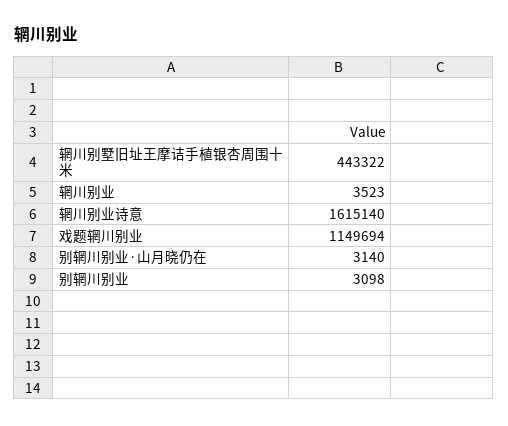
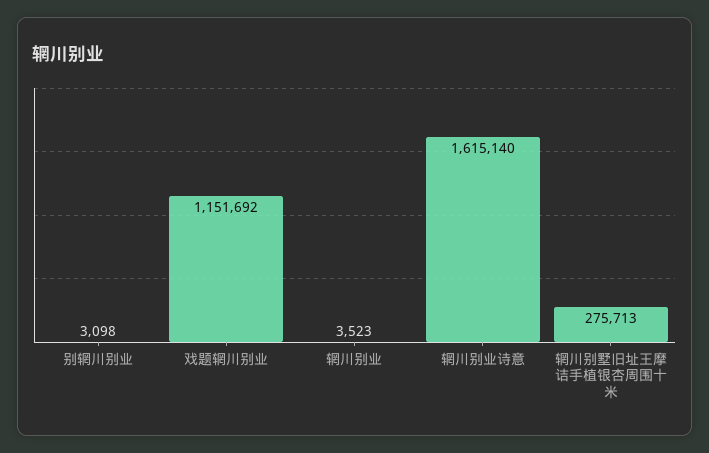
辋川别墅旧址王摩诘手植银杏周围十米: 443322 -> 275713
戏题辋川别业: 1149694 -> 1151692
别辋川别业·山月晓仍在: 3140 -> none

